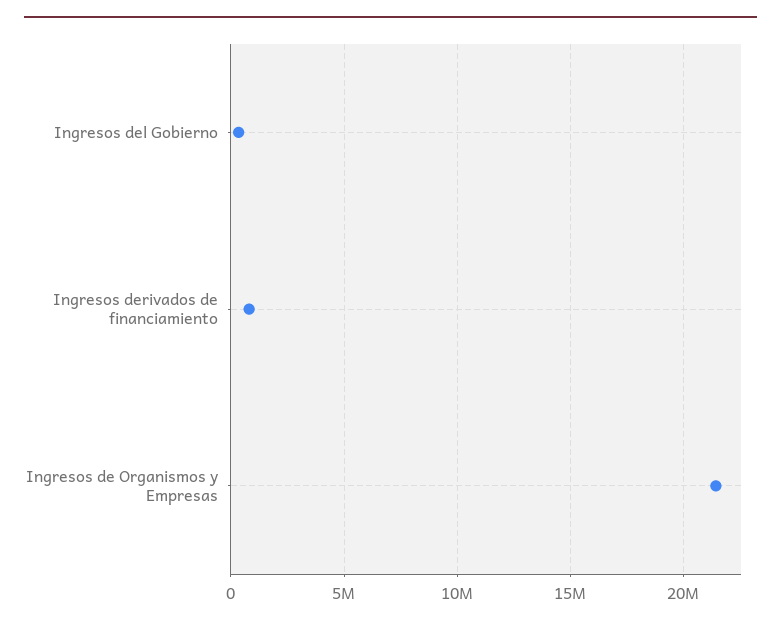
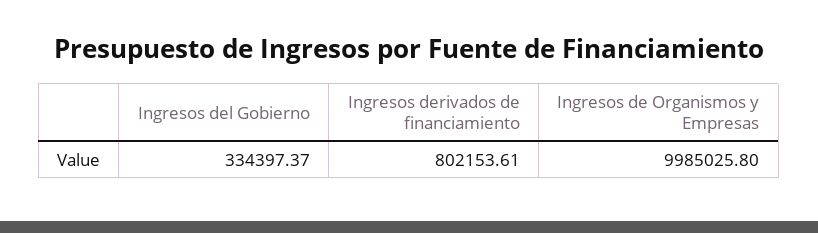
Ingresos de Organismos y Empresas: 21500000 -> 9985025.8

